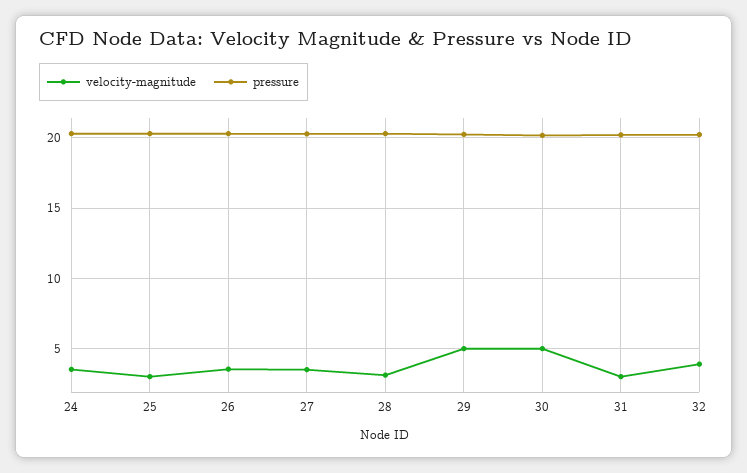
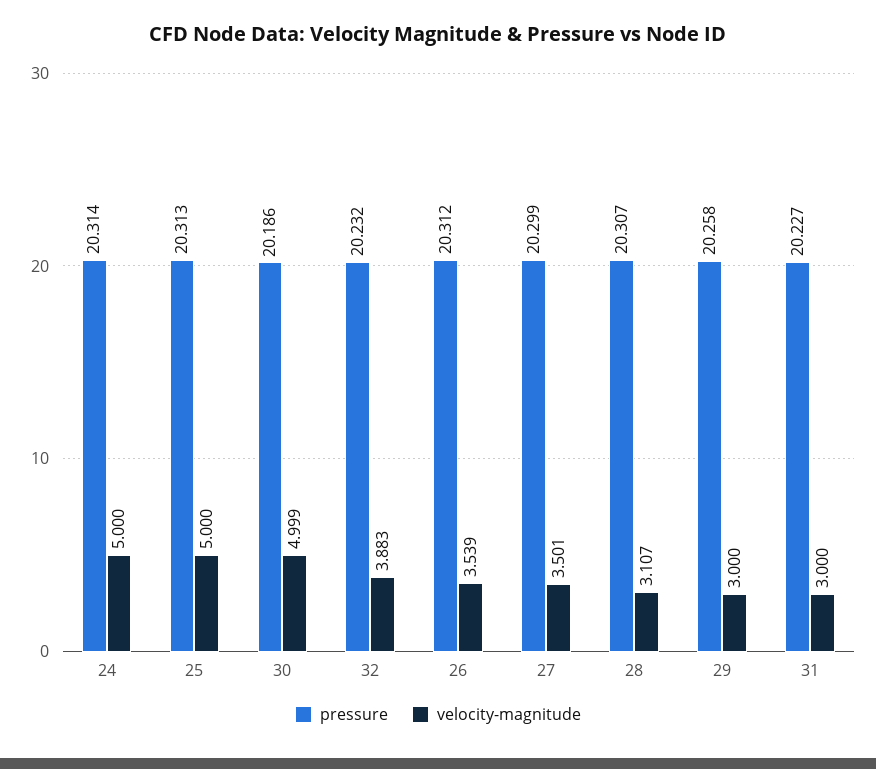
velocity-magnitude, 24: 3.5 -> 5
velocity-magnitude, 25: 3 -> 5
velocity-magnitude, 29: 5 -> 3

